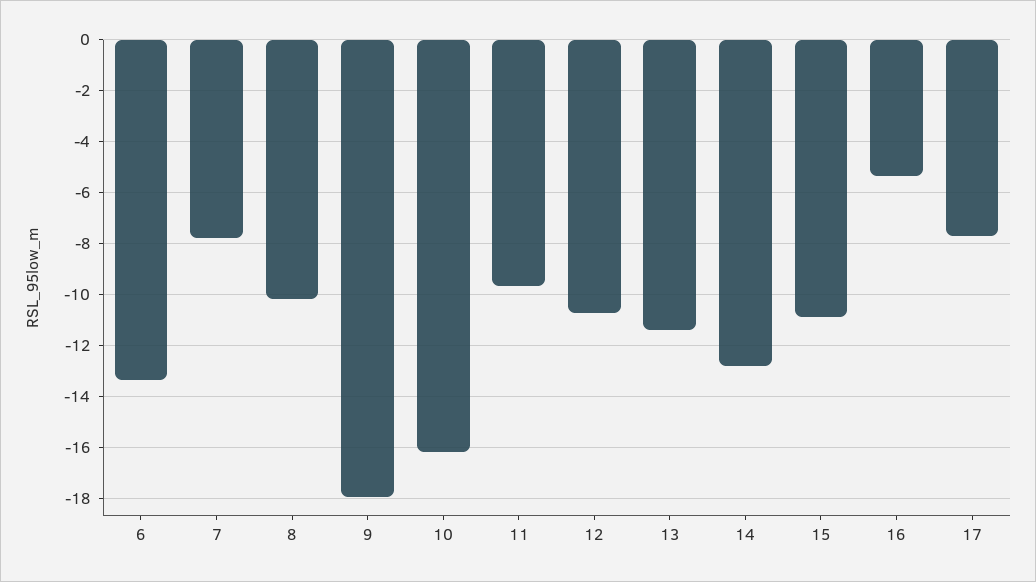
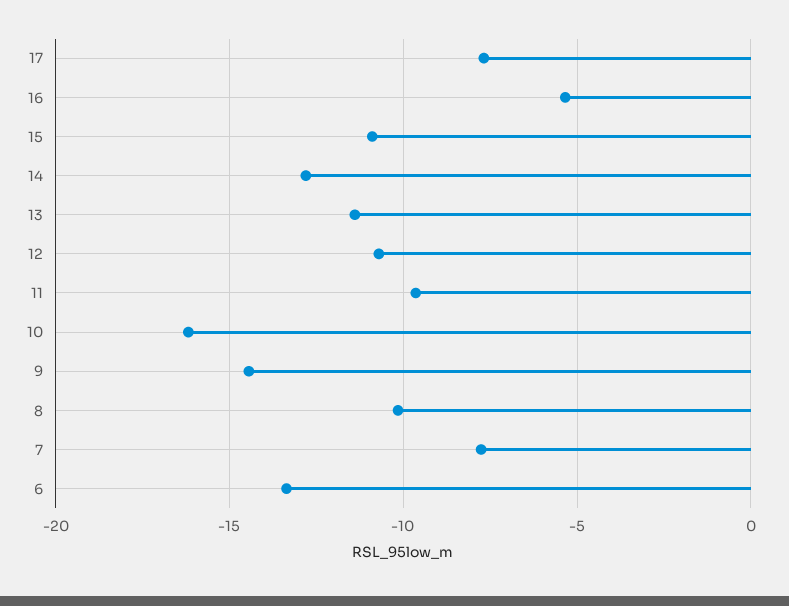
9: -18 -> -14.5

